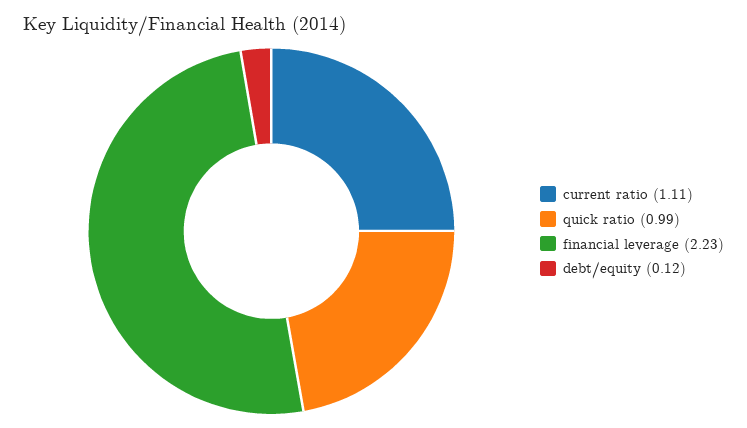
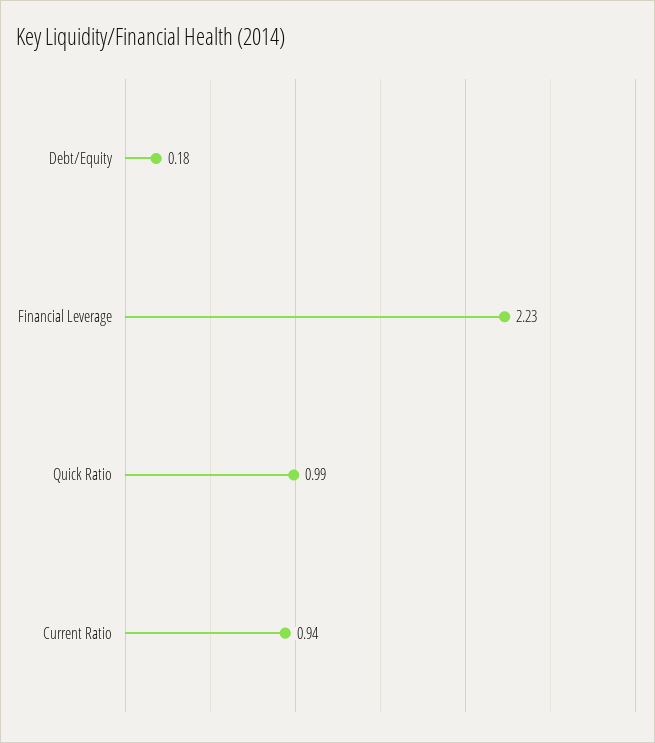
current ratio: 1.11 -> 0.94
debt/equity: 0.12 -> 0.18

